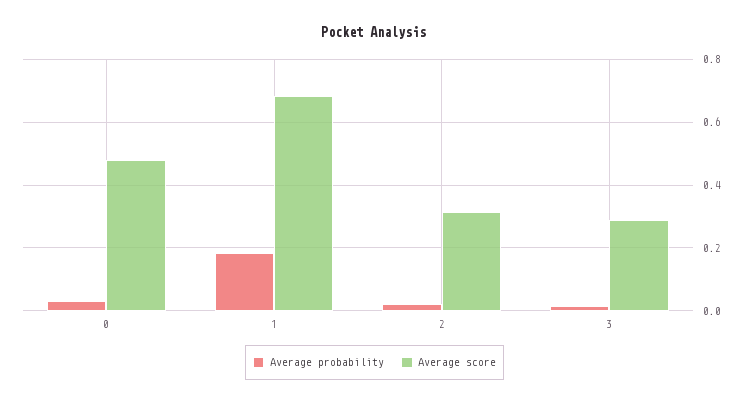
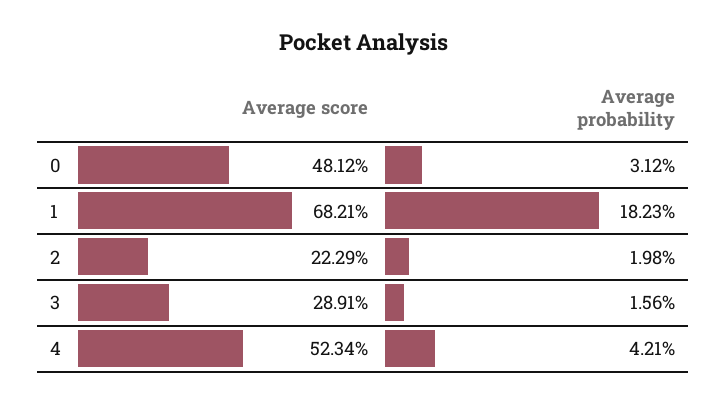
Average score, 2: 0.32 -> 0.2229
Average score, 4: none -> 0.5234
Average probability, 4: none -> 0.0421

